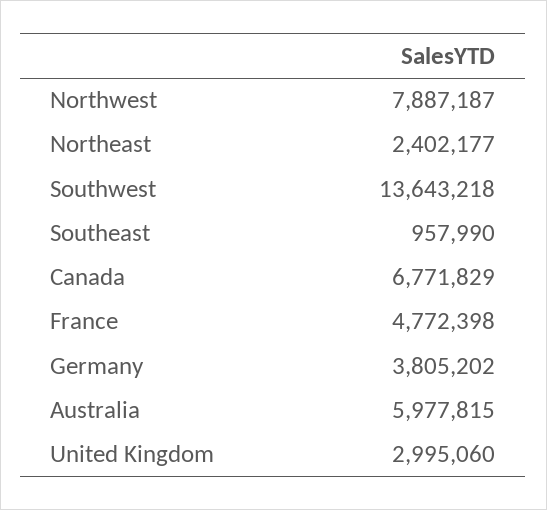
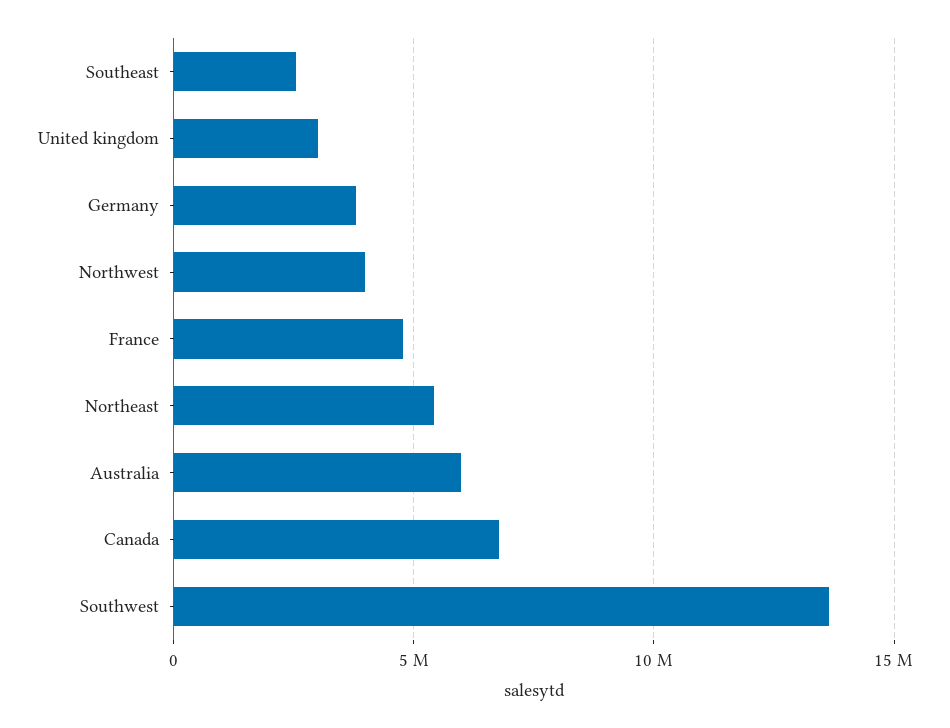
Northwest: 7887187 -> 4000000
Northeast: 2402177 -> 5500000
Southeast: 957990 -> 2500000

